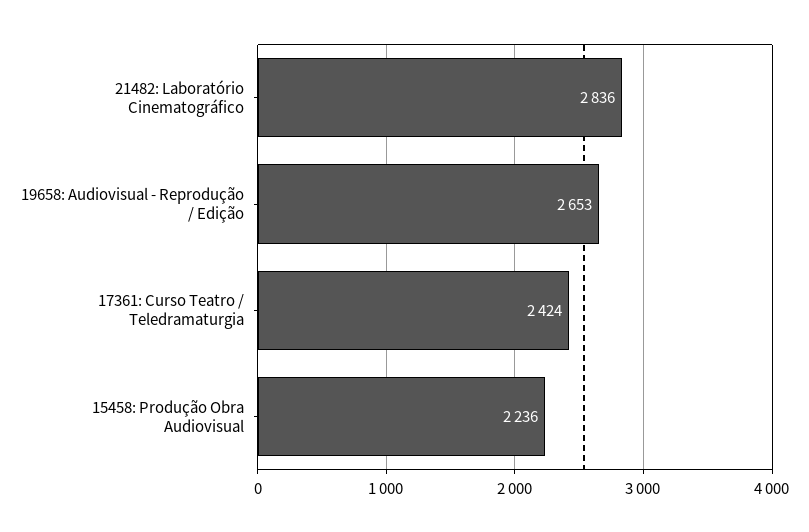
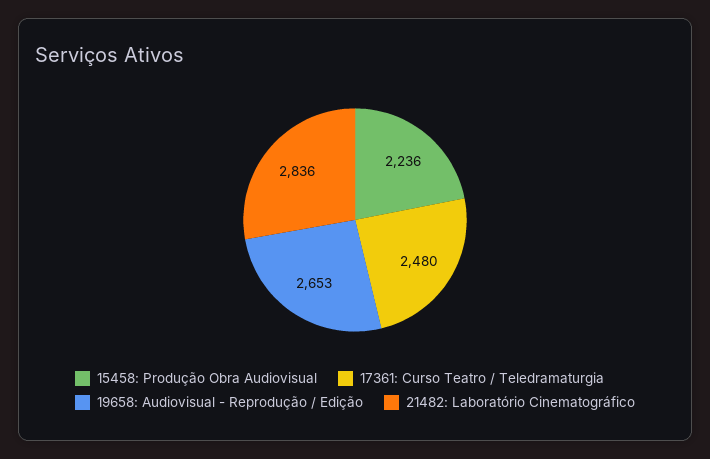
17361: Curso Teatro / Teledramaturgia: 2424 -> 2480

